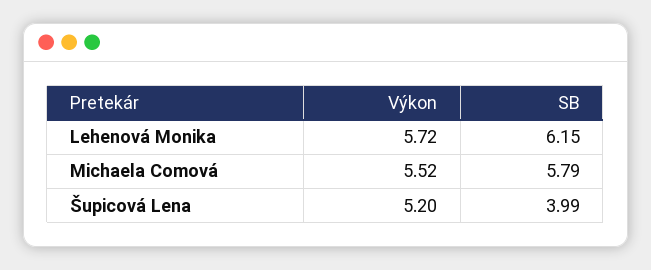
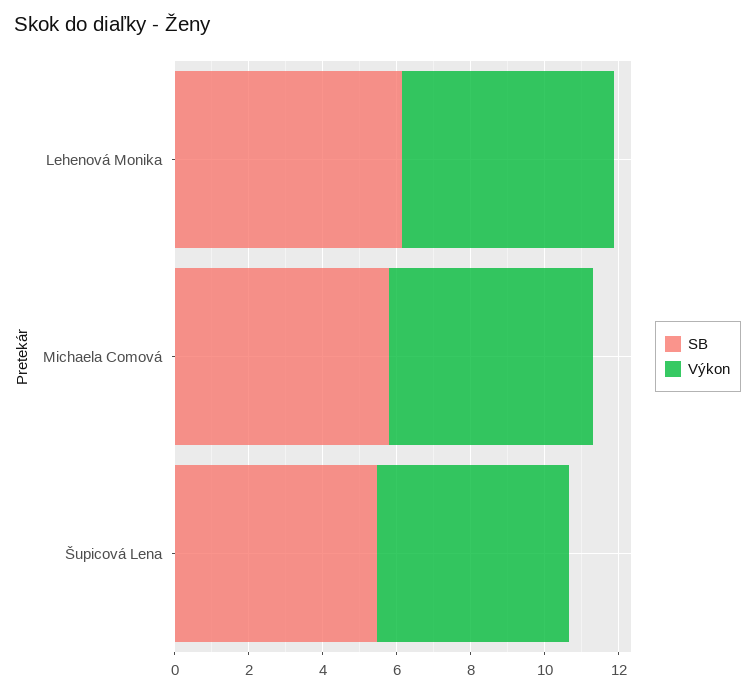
SB, Šupicová Lena: 3.99 -> 5.5

